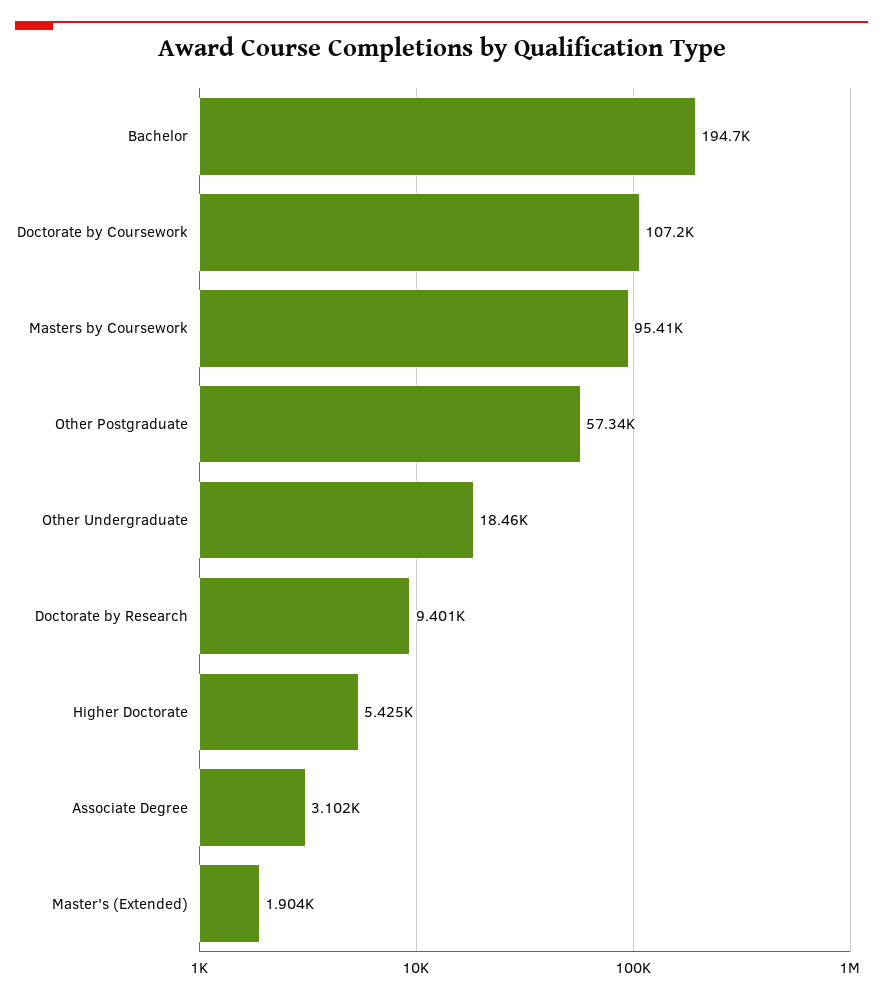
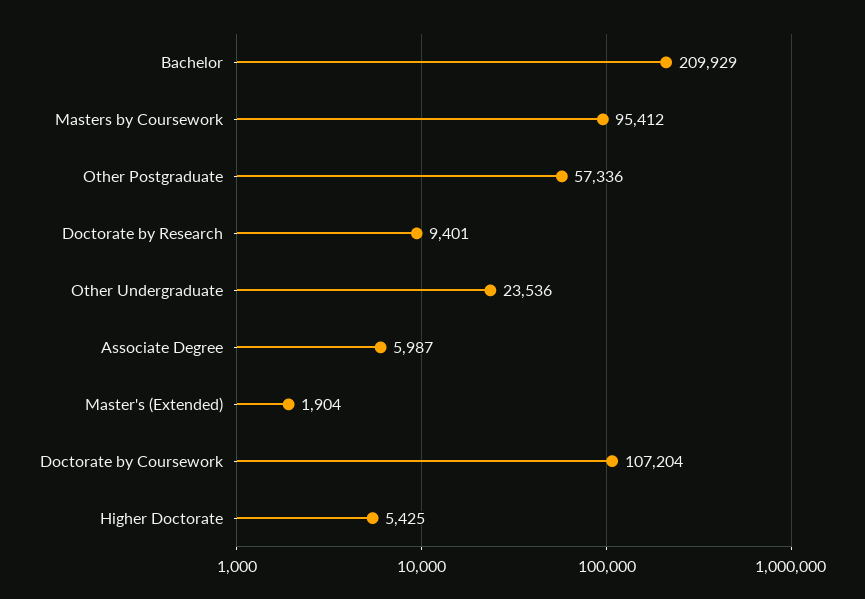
Bachelor: 194700 -> 209929
Other Undergraduate: 18460 -> 23536
Associate Degree: 3102 -> 5987

